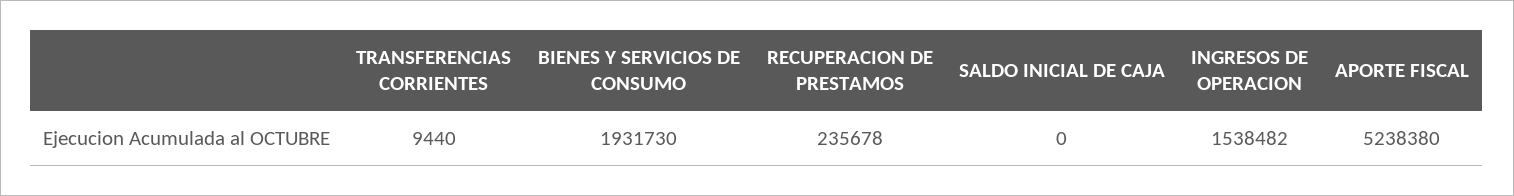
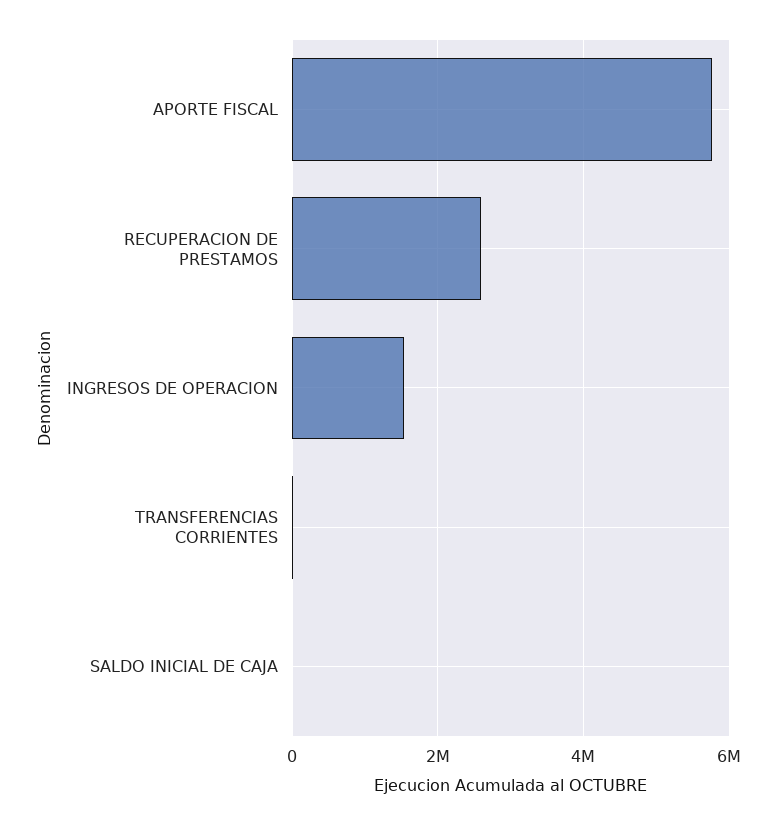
BIENES Y SERVICIOS DE CONSUMO: 1931730 -> none
RECUPERACION DE PRESTAMOS: 235678 -> 2600000
APORTE FISCAL: 5238380 -> 5800000

